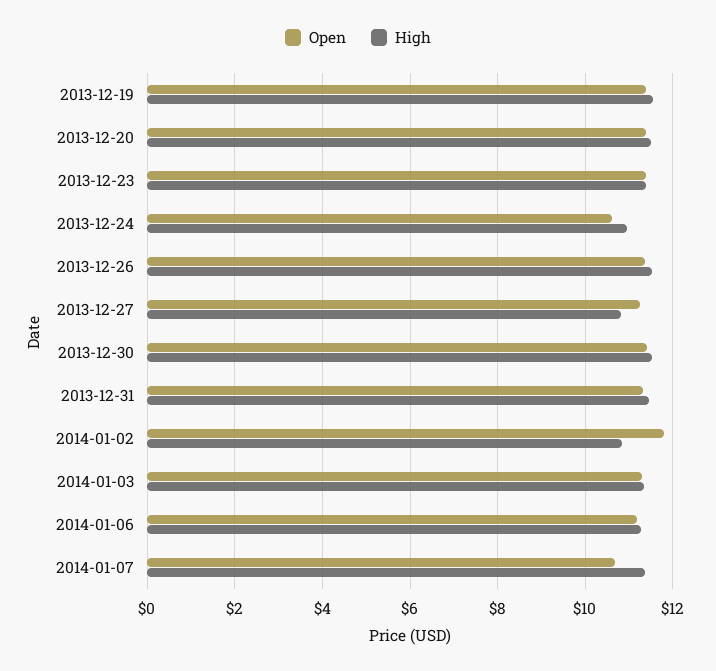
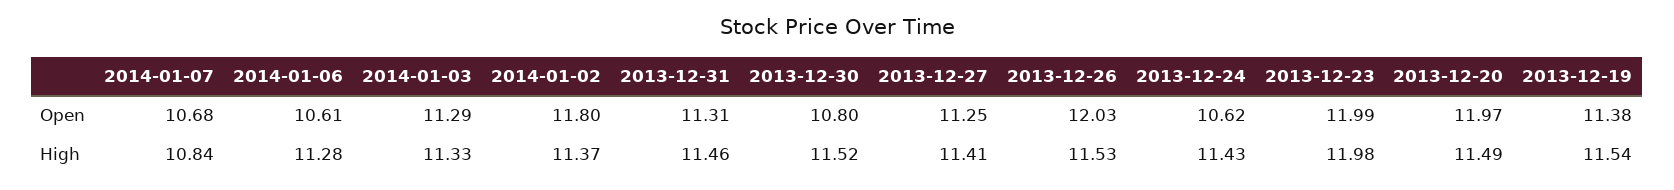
Open, 2013-12-20: 11.4 -> 11.97
Open, 2013-12-23: 11.4 -> 11.99
High, 2013-12-23: 11.4 -> 11.98
High, 2013-12-24: 11 -> 11.43
Open, 2013-12-26: 11.4 -> 12.03
High, 2013-12-27: 10.8 -> 11.41
Open, 2013-12-30: 11.4 -> 10.8
High, 2014-01-02: 10.8 -> 11.37
Open, 2014-01-06: 11.2 -> 10.61
High, 2014-01-07: 11.4 -> 10.84

